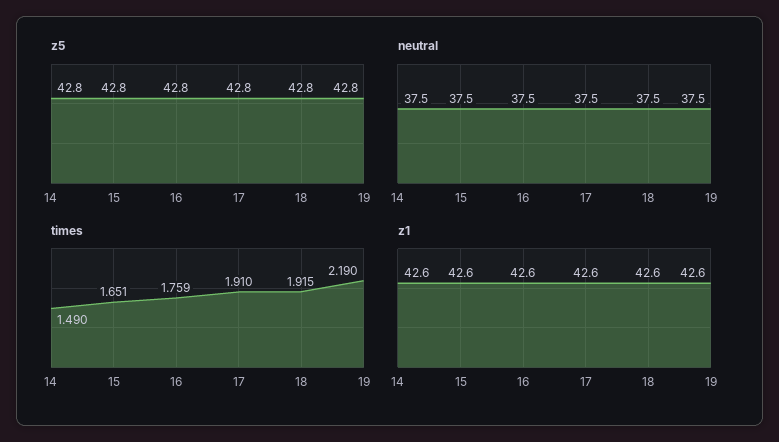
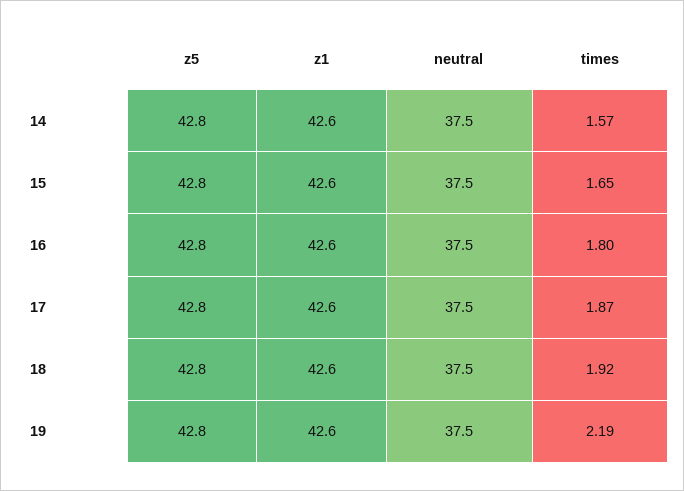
times, 14: 1.49 -> 1.57
times, 16: 1.759 -> 1.8
times, 17: 1.91 -> 1.87

